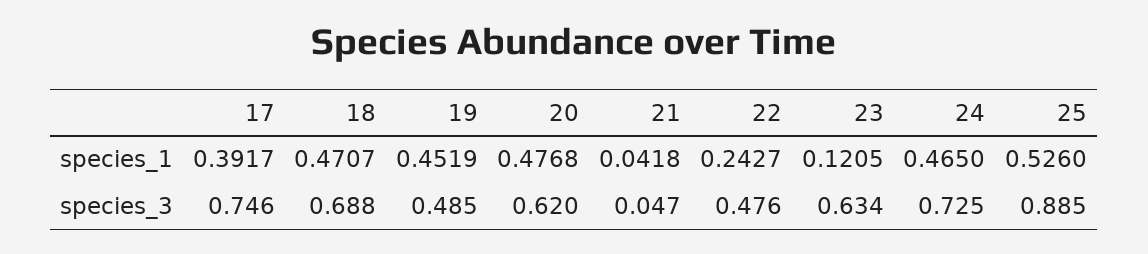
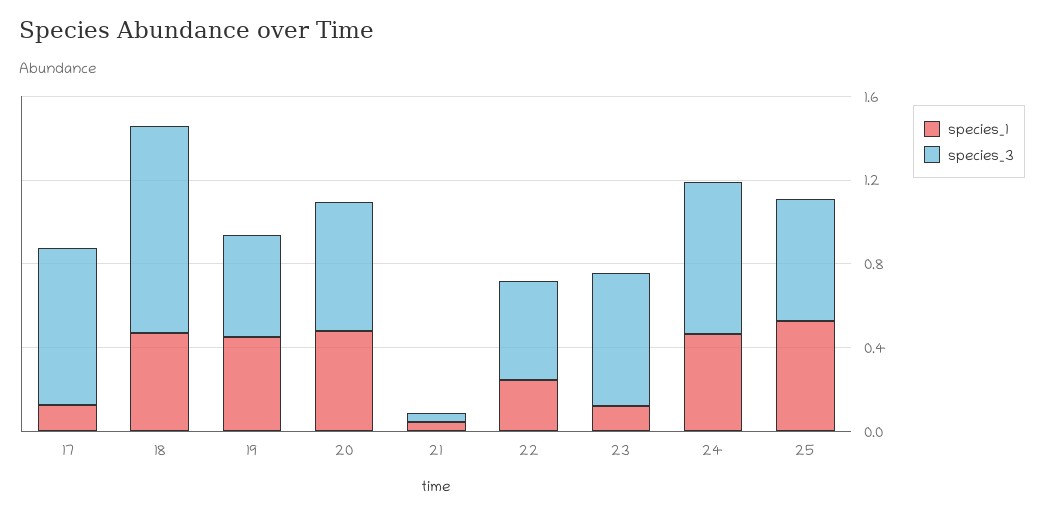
species_1, 17: 0.3917 -> 0.1
species_3, 18: 0.688 -> 1
species_3, 25: 0.885 -> 0.6

